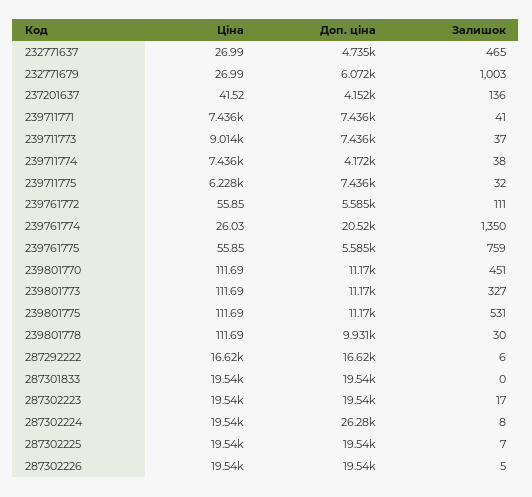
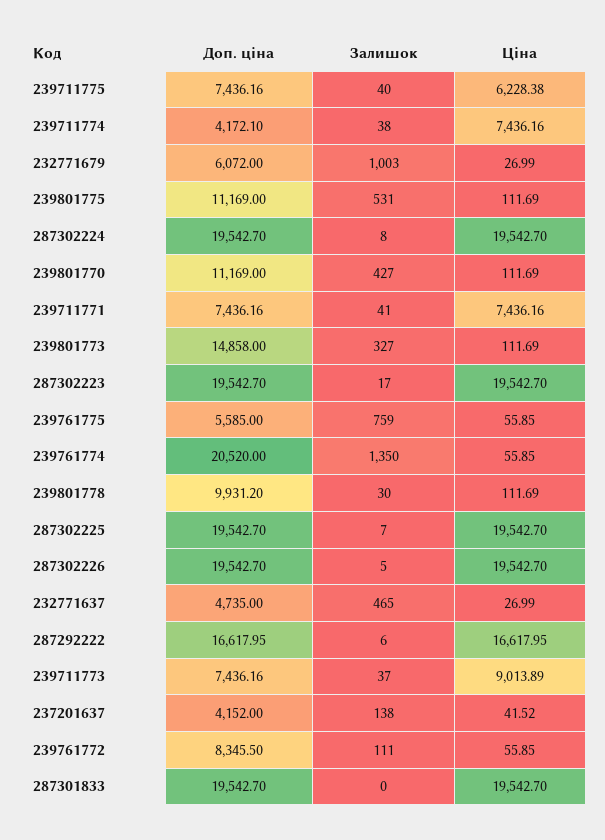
Залишок, 237201637: 136 -> 138
Залишок, 239711775: 32 -> 40
Доп. ціна, 239761772: 5585 -> 8345.5
Ціна, 239761774: 26.03 -> 55.85
Залишок, 239801770: 451 -> 427
Доп. ціна, 239801773: 11170 -> 14858
Доп. ціна, 287302224: 26280 -> 19542.7

